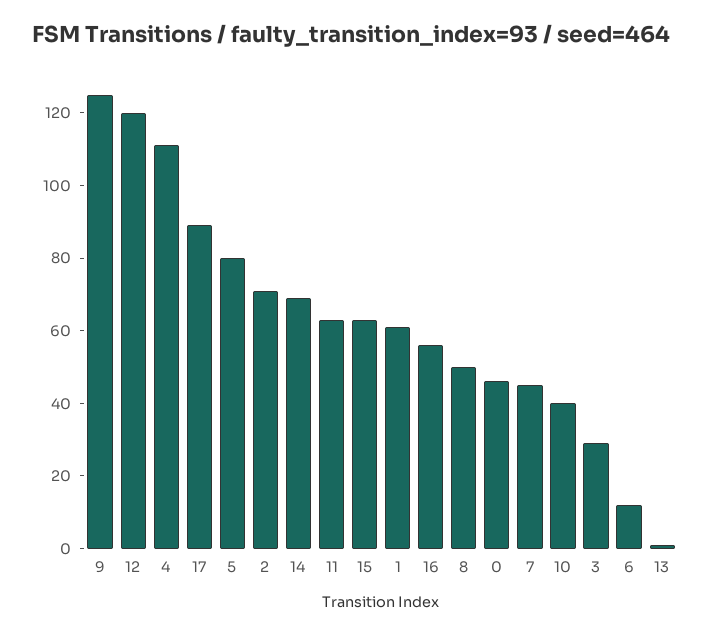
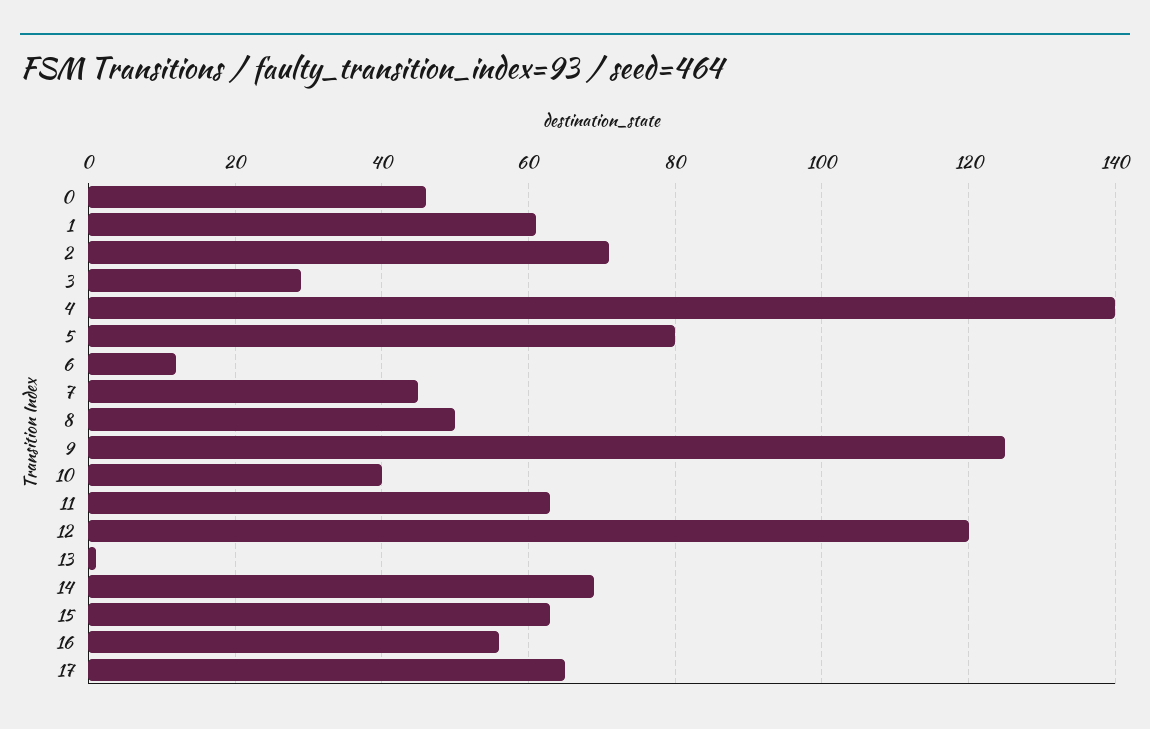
4: 110 -> 140
17: 90 -> 65

